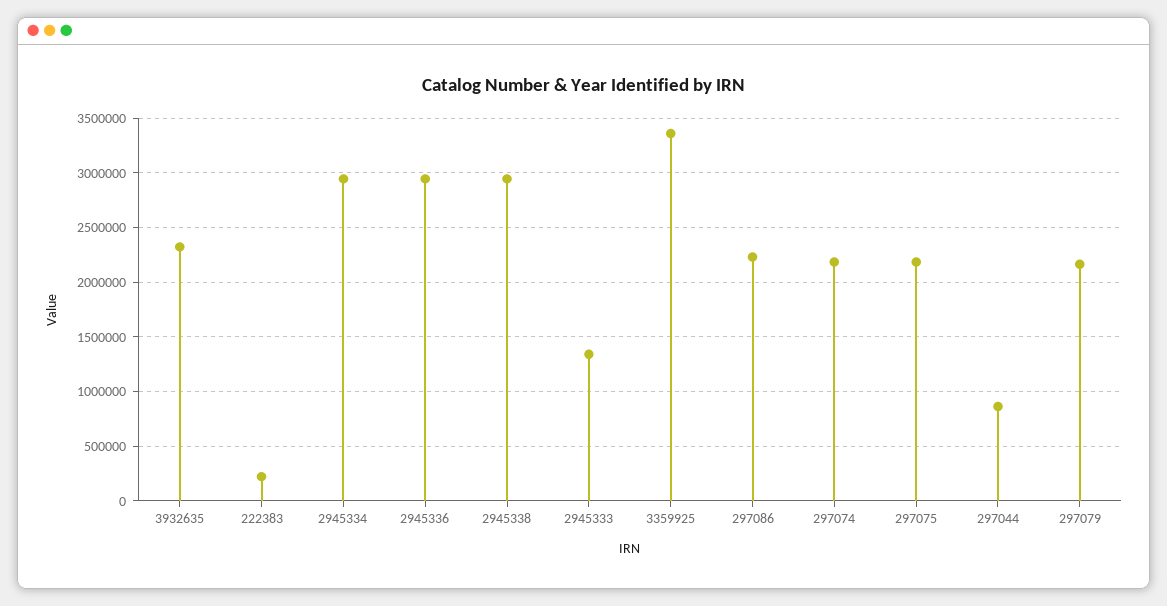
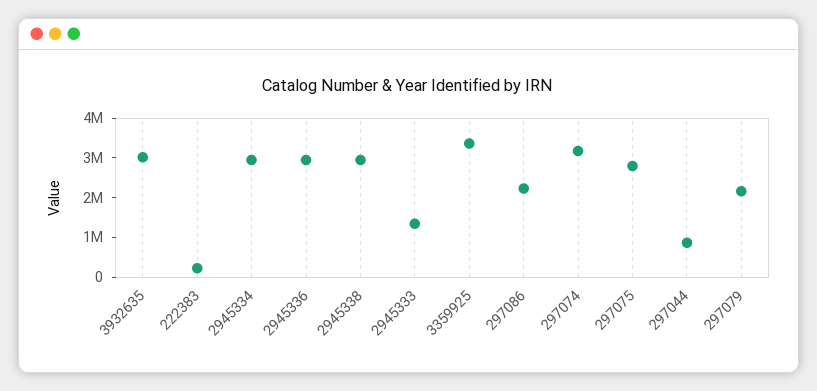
3932635: 2300000 -> 3000000
297074: 2200000 -> 3250000
297075: 2200000 -> 2750000

